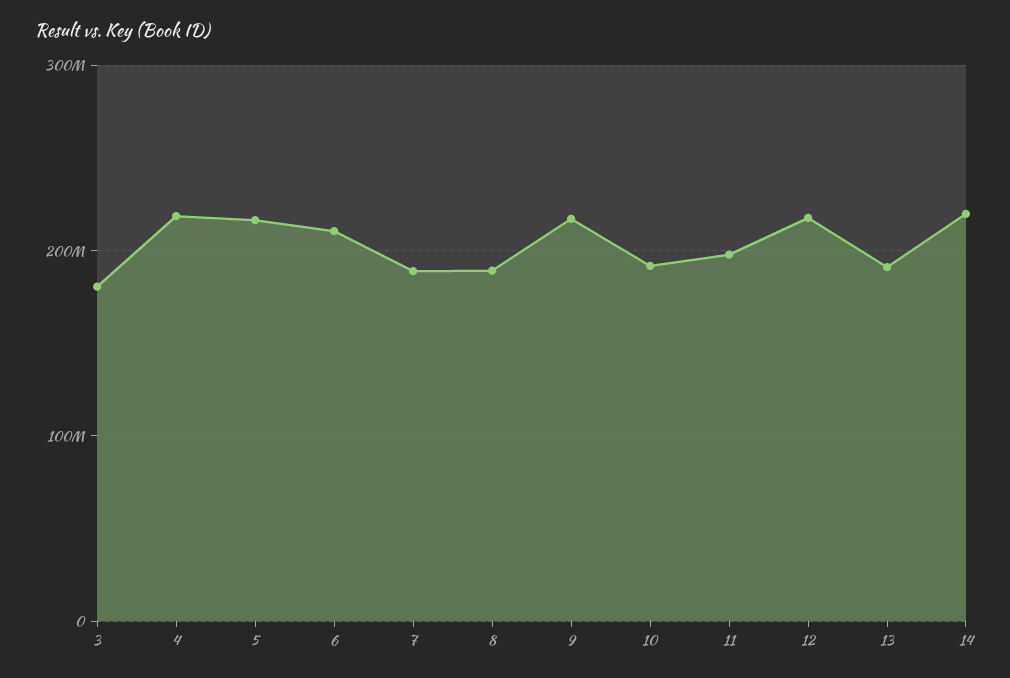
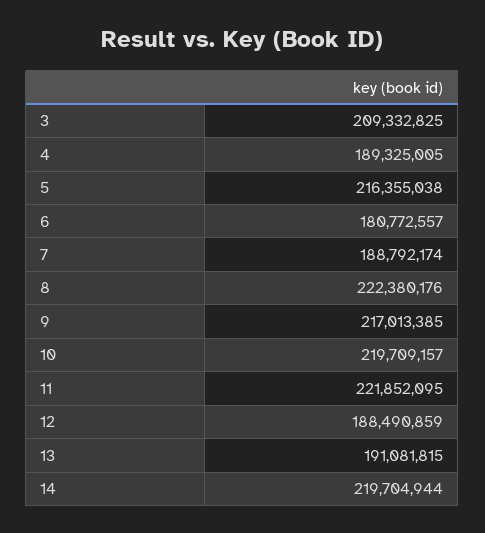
3: 180000000 -> 209332825
4: 220000000 -> 189325005
6: 210000000 -> 180772557
8: 190000000 -> 222380176
10: 190000000 -> 219709157
11: 200000000 -> 221852095
12: 220000000 -> 188490859

